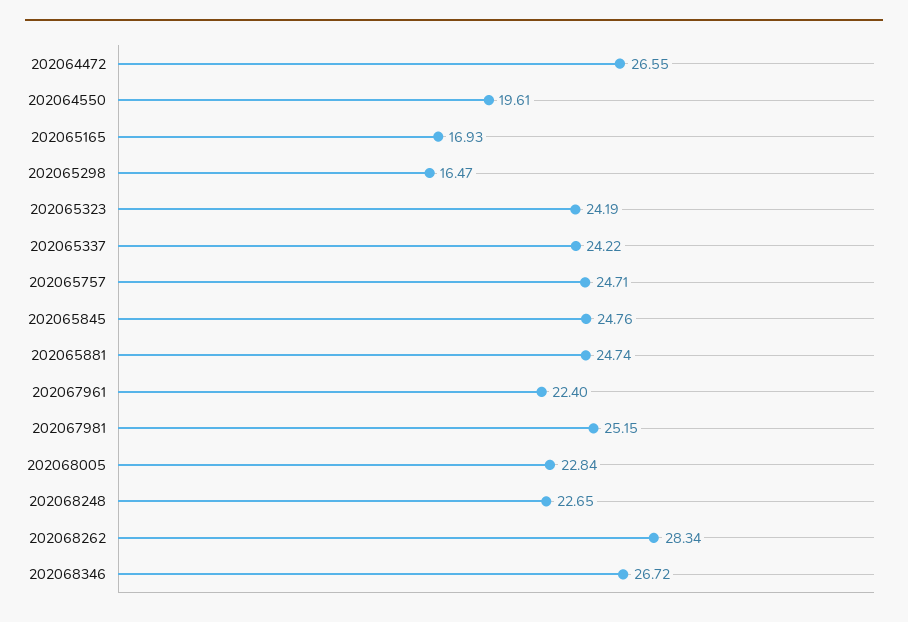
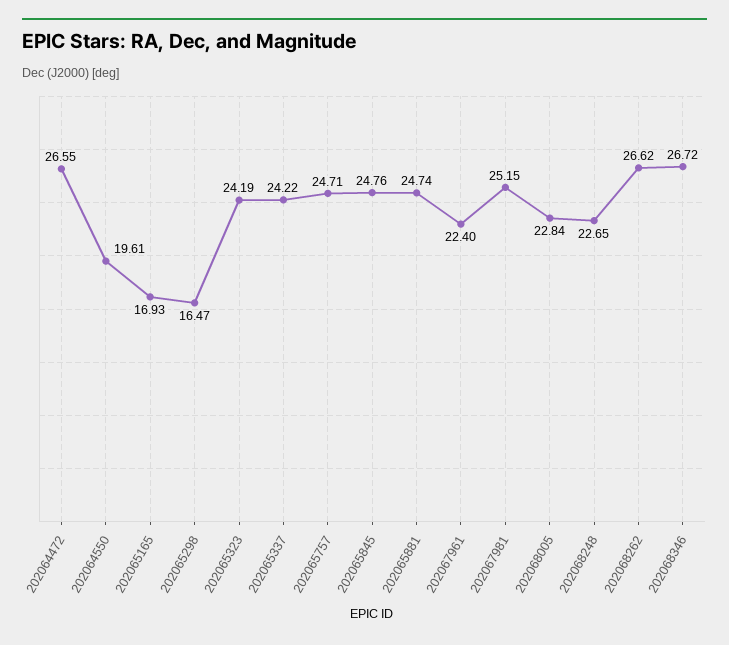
202068262: 28.34 -> 26.62

